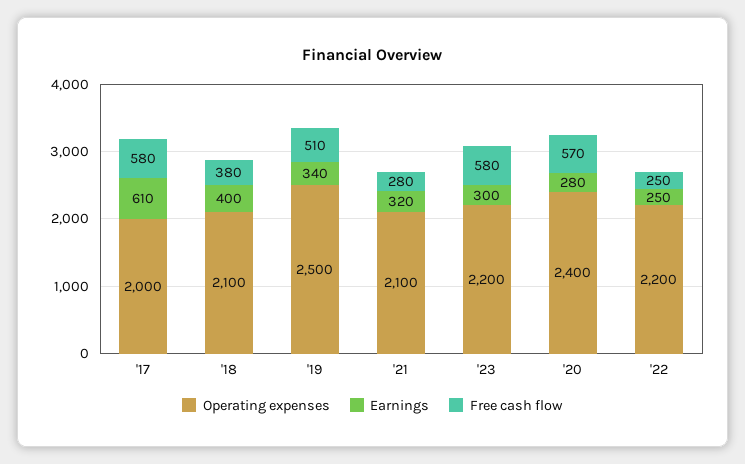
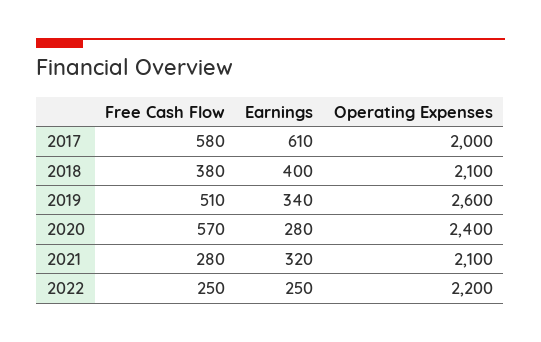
Operating expenses, '19: 2500 -> 2600
Operating expenses, '23: 2200 -> none
Earnings, '23: 300 -> none
Free cash flow, '23: 580 -> none

